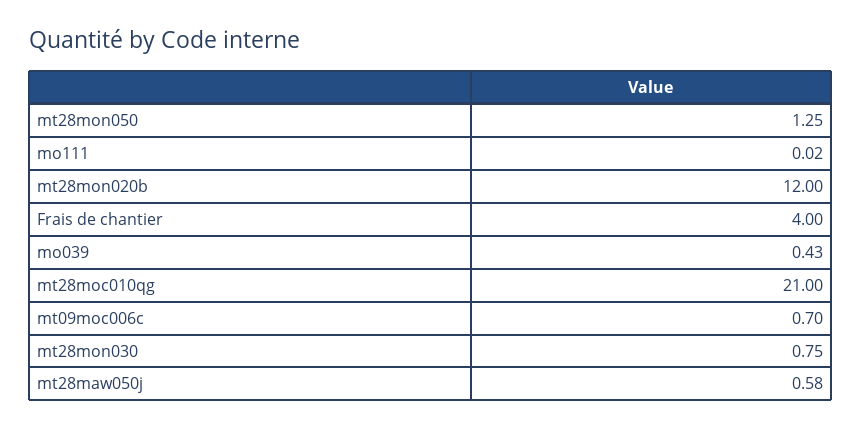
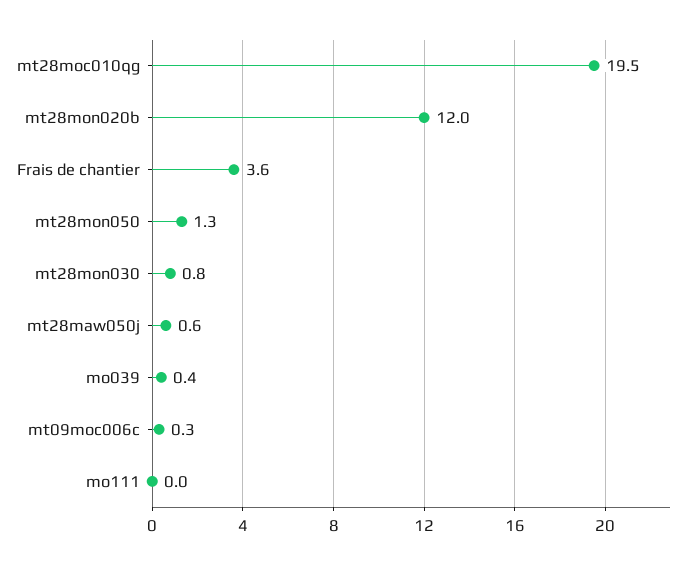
Frais de chantier: 4 -> 3.6
mt28moc010qg: 21 -> 19.5
mt09moc006c: 0.7 -> 0.3

